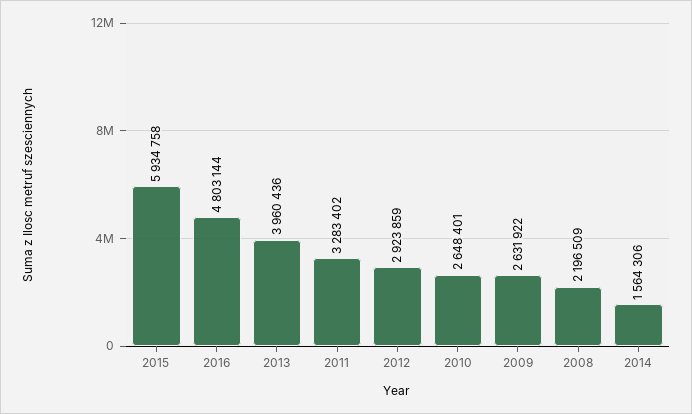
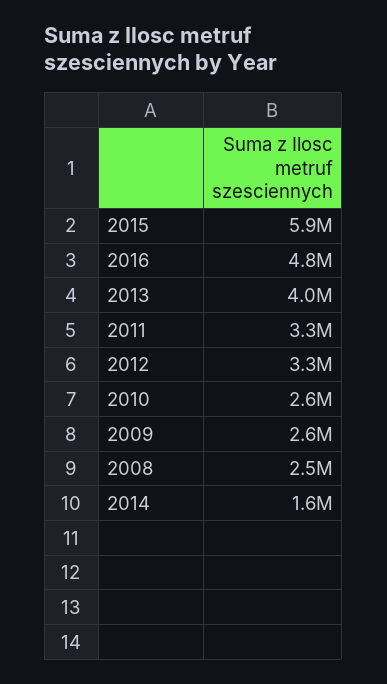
2012: 2923859 -> 3300000
2008: 2196509 -> 2500000

